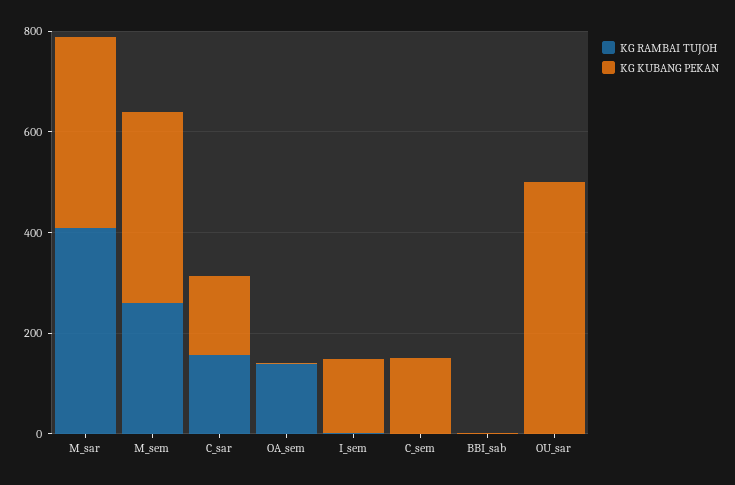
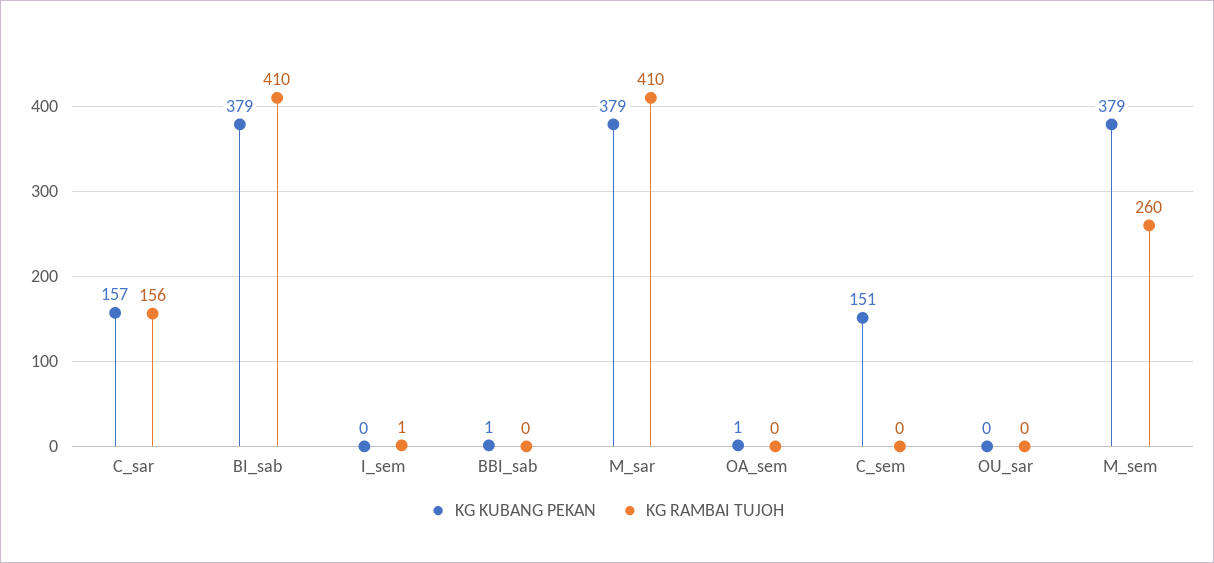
KG RAMBAI TUJOH, OA_sem: 150 -> 0
KG KUBANG PEKAN, I_sem: 150 -> 0
KG KUBANG PEKAN, OU_sar: 500 -> 0
KG KUBANG PEKAN, BI_sab: none -> 379
KG RAMBAI TUJOH, BI_sab: none -> 410

